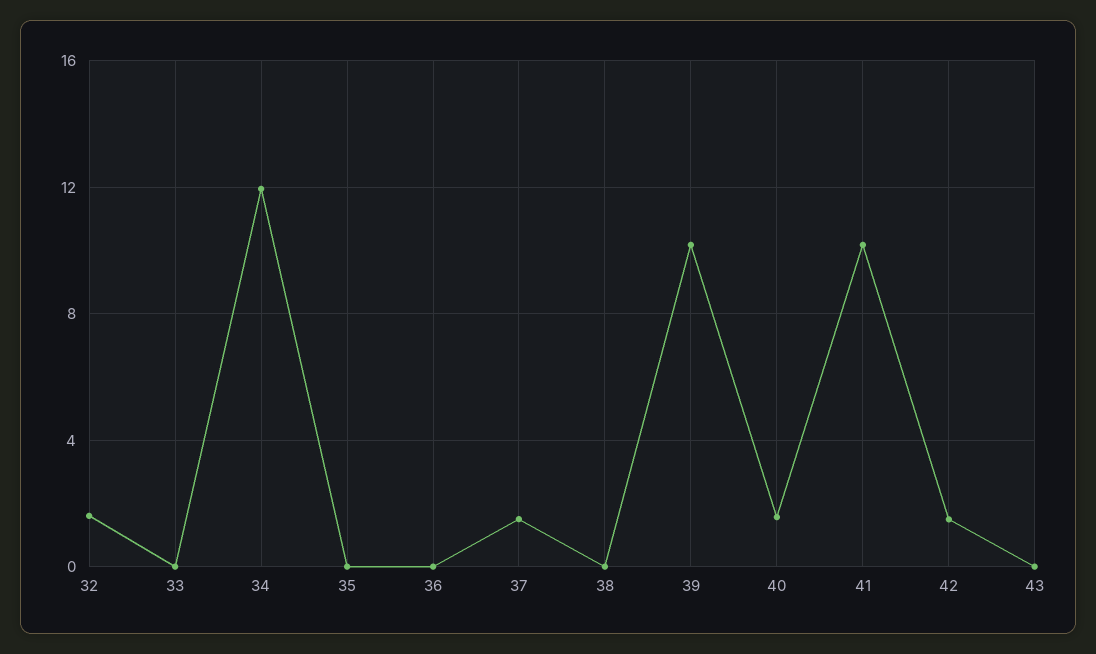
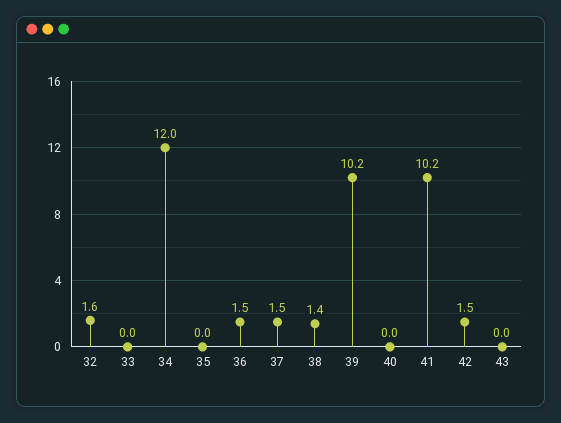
36: 0 -> 1.5
38: 0 -> 1.4
40: 1.5 -> 0

